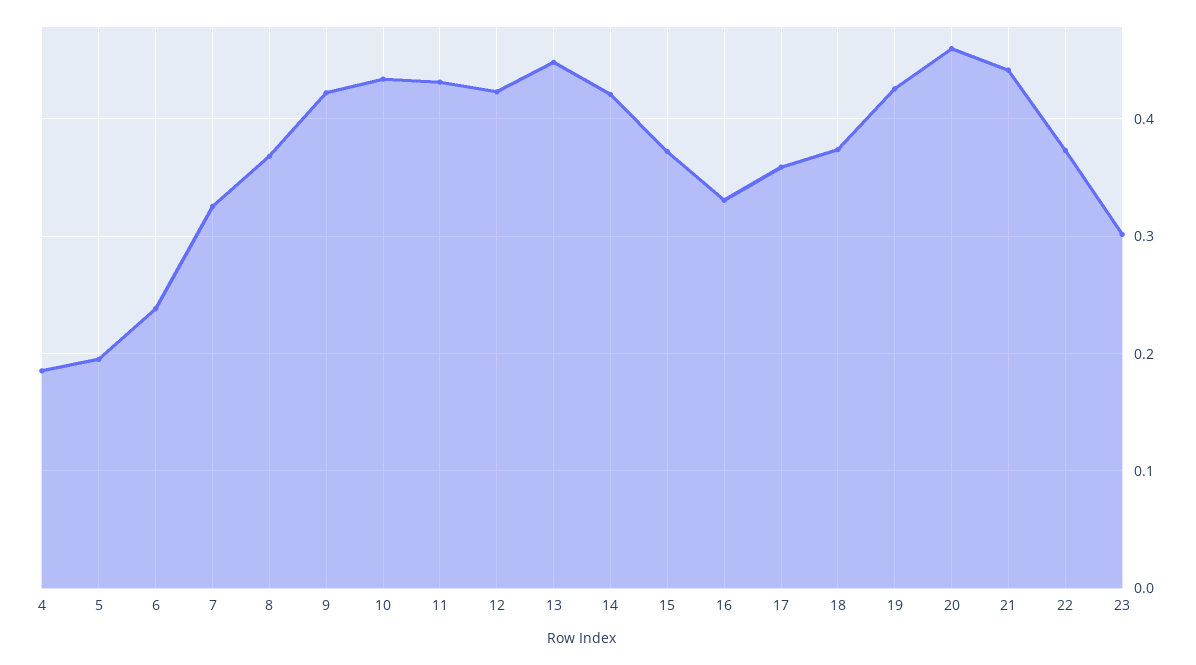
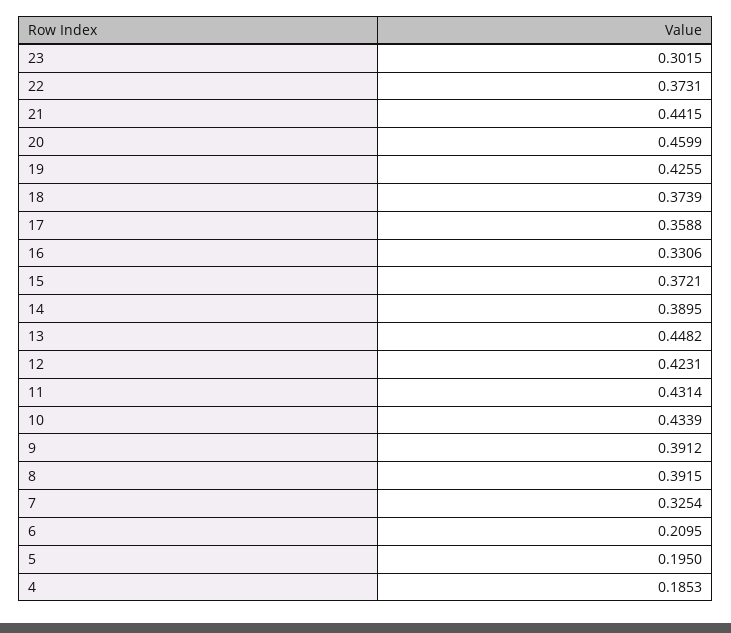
6: 0.24 -> 0.2095
8: 0.37 -> 0.3915
9: 0.42 -> 0.3912
14: 0.42 -> 0.3895

